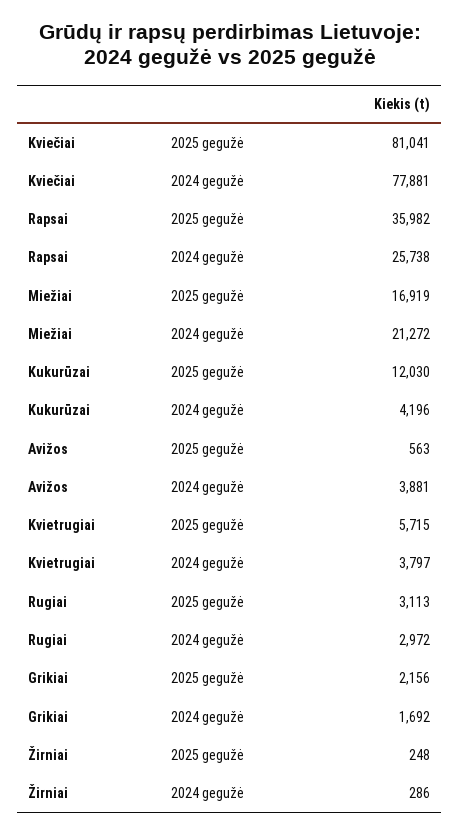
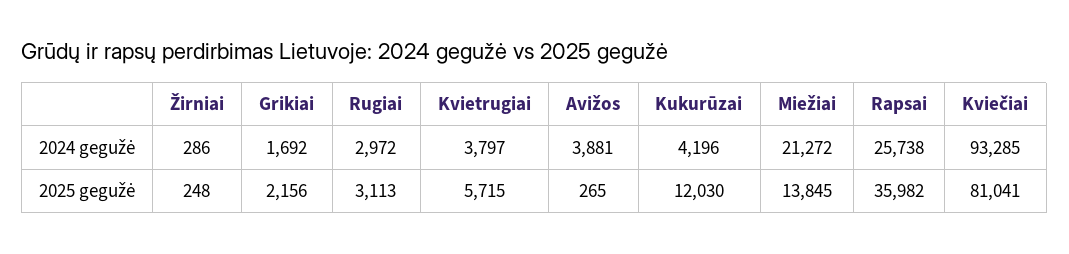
Kviečiai, 2024 gegužė: 77881 -> 93285
Miežiai, 2025 gegužė: 16919 -> 13845
Avižos, 2025 gegužė: 563 -> 265

